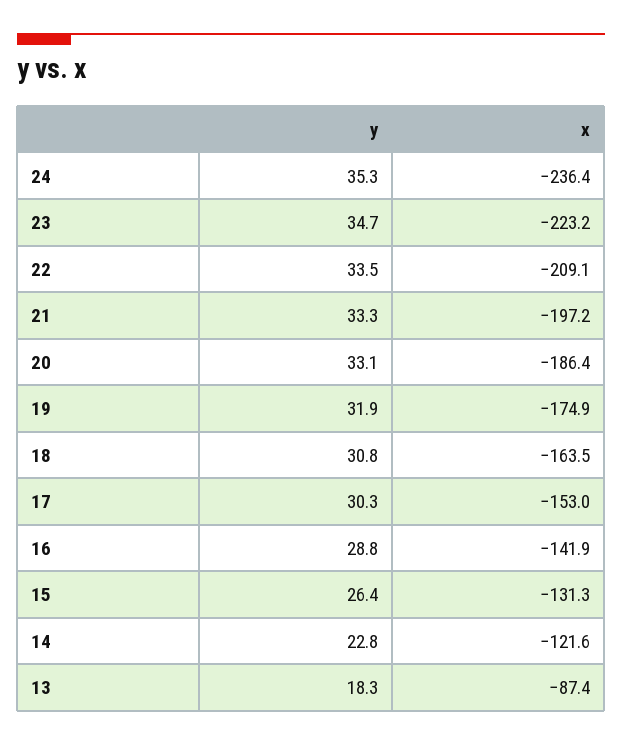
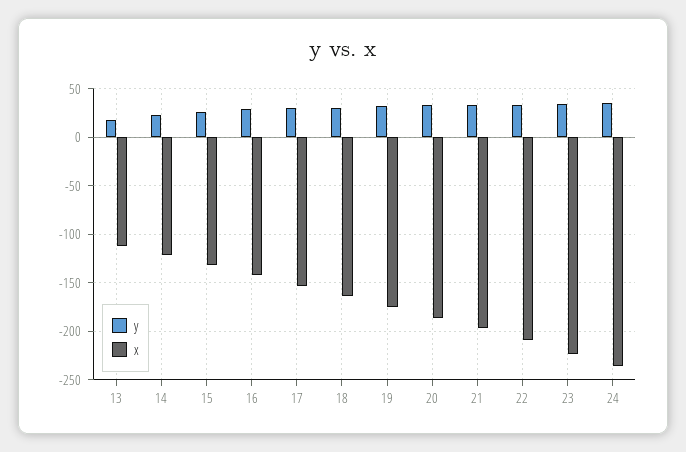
x, 13: -87.4 -> -110

